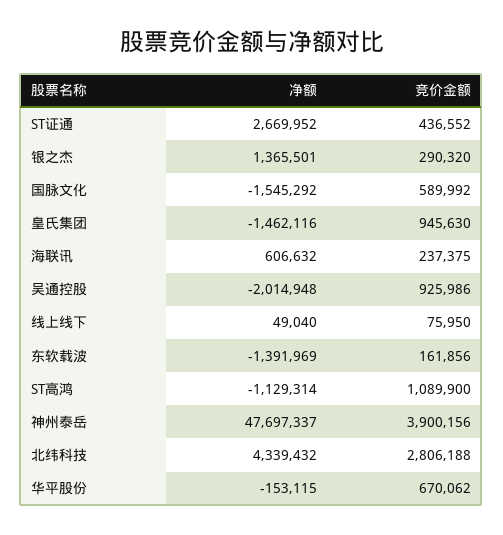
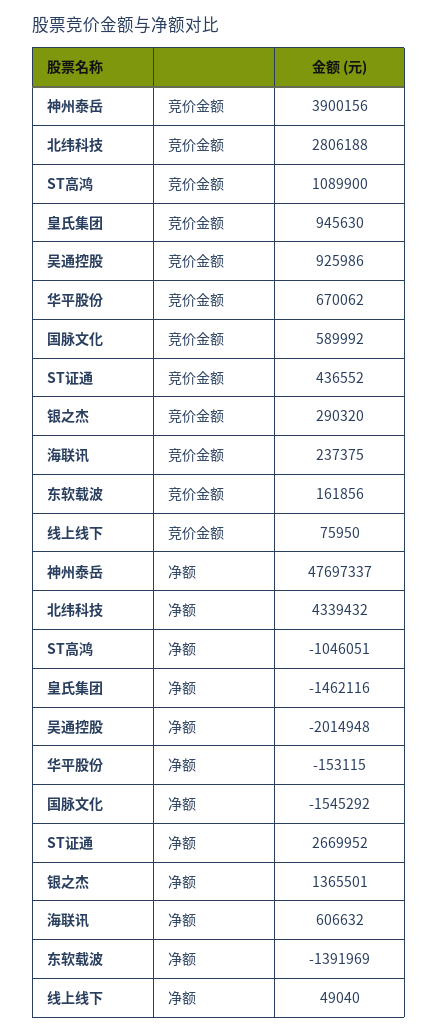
净额, ST高鸿: -1129314 -> -1046051

